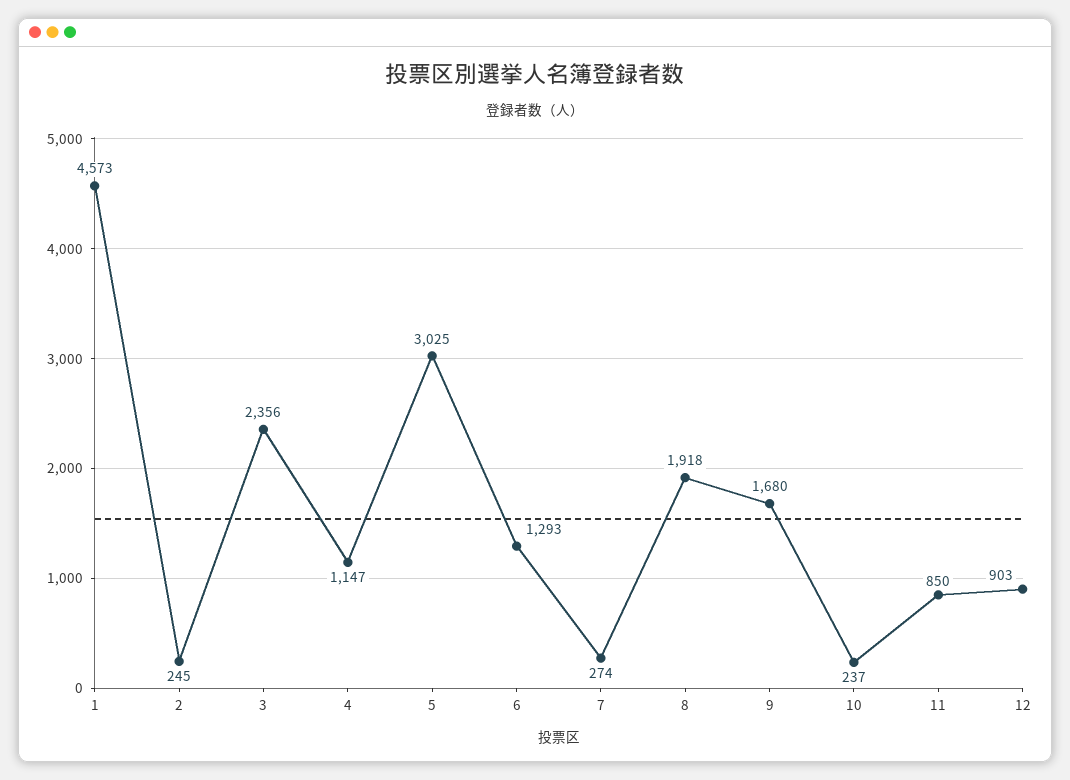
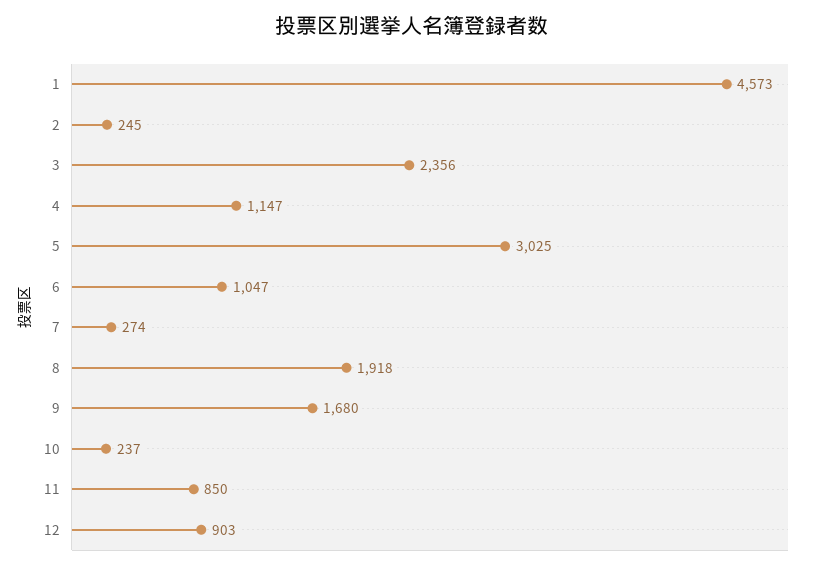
6: 1293 -> 1047

